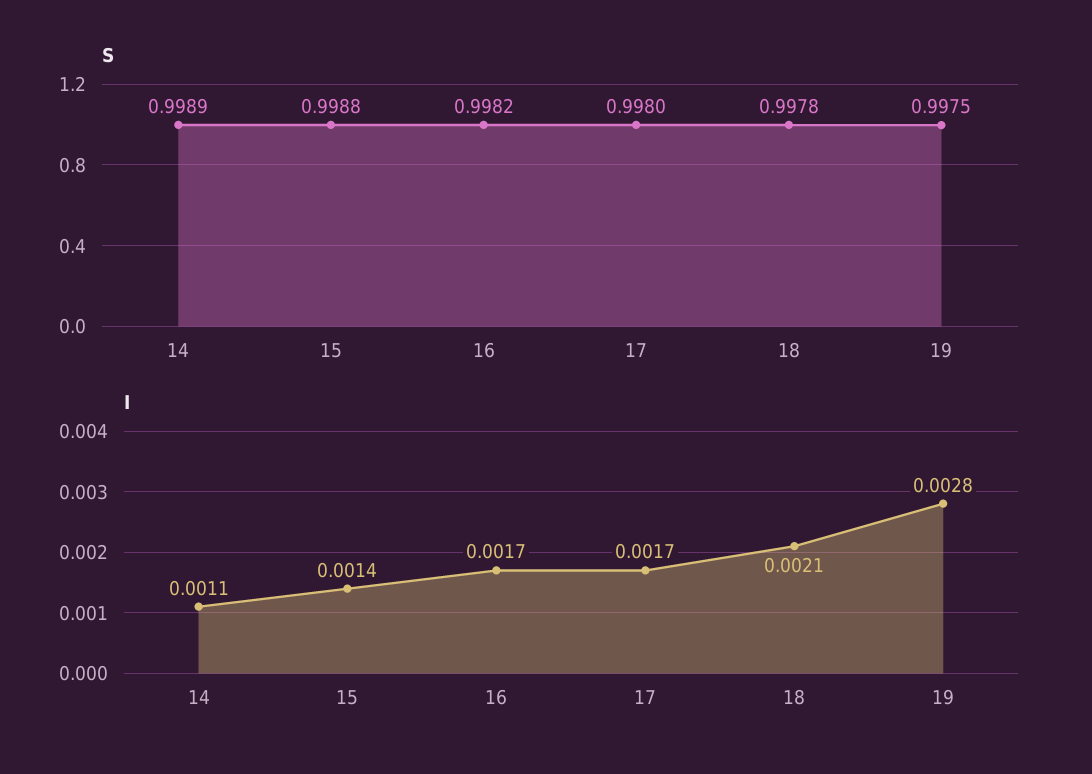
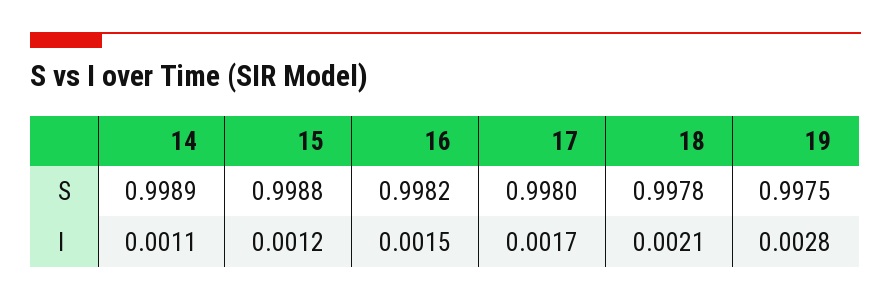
I, 15: 0.0014 -> 0.0012
I, 16: 0.0017 -> 0.0015

